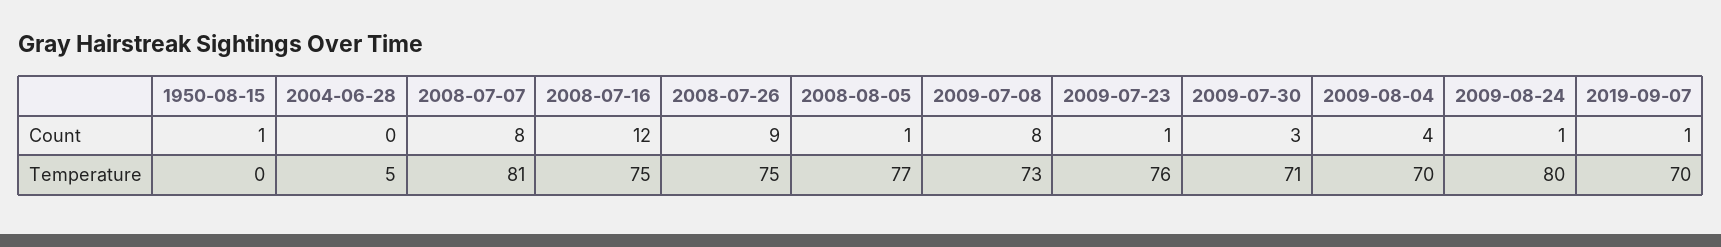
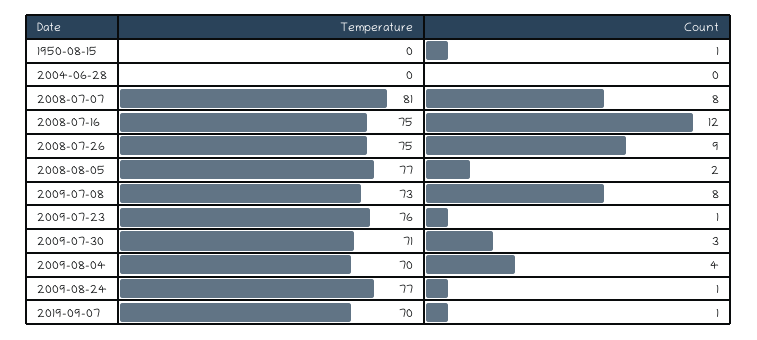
2008-08-05, Count: 1 -> 2
2004-06-28, Temperature: 5 -> 0
2009-08-24, Temperature: 80 -> 77

